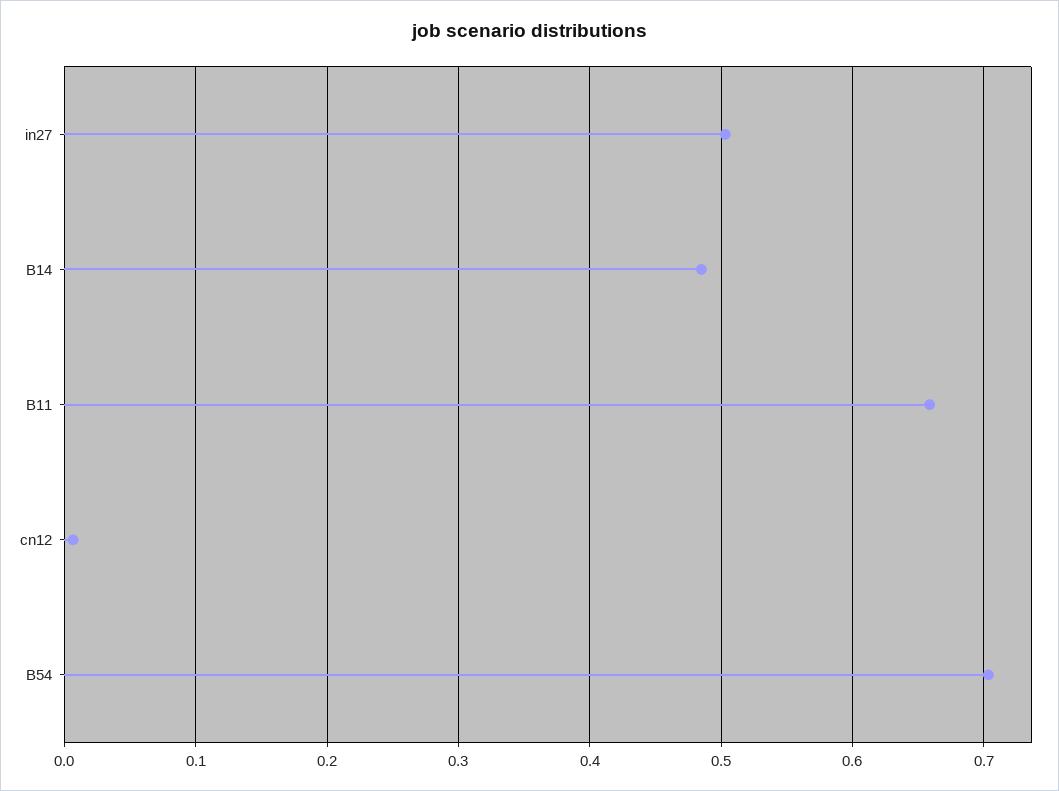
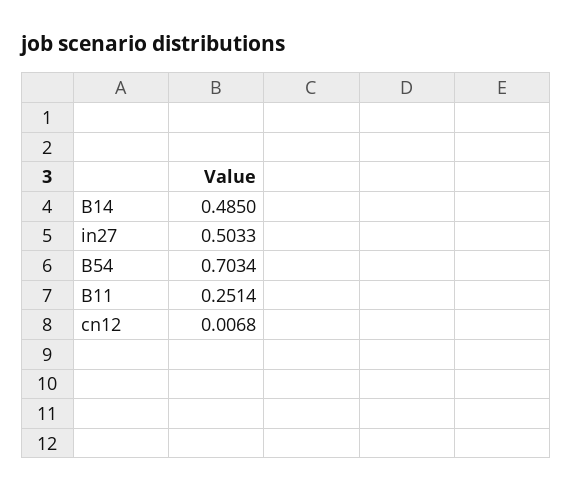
B11: 0.66 -> 0.2514

